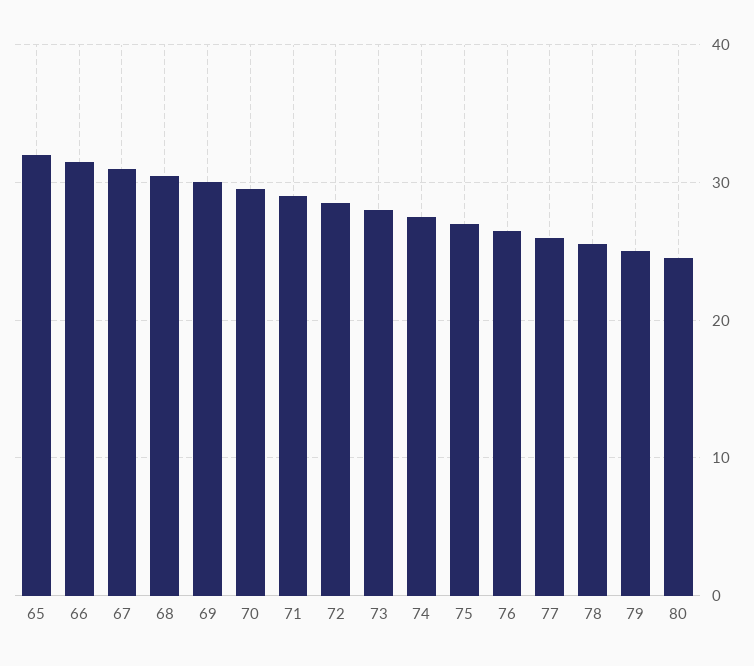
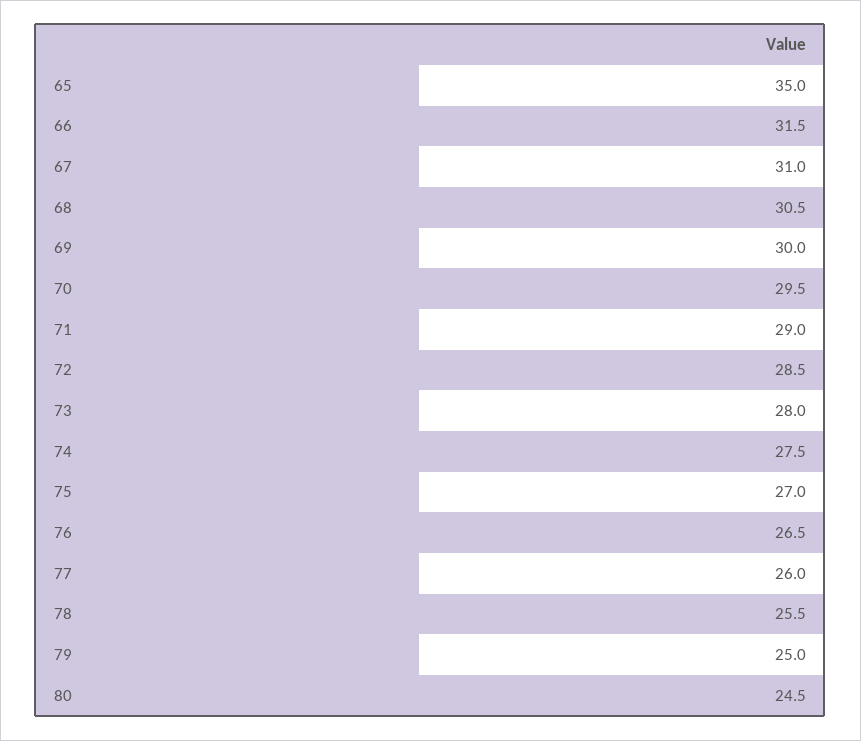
65: 32 -> 35

